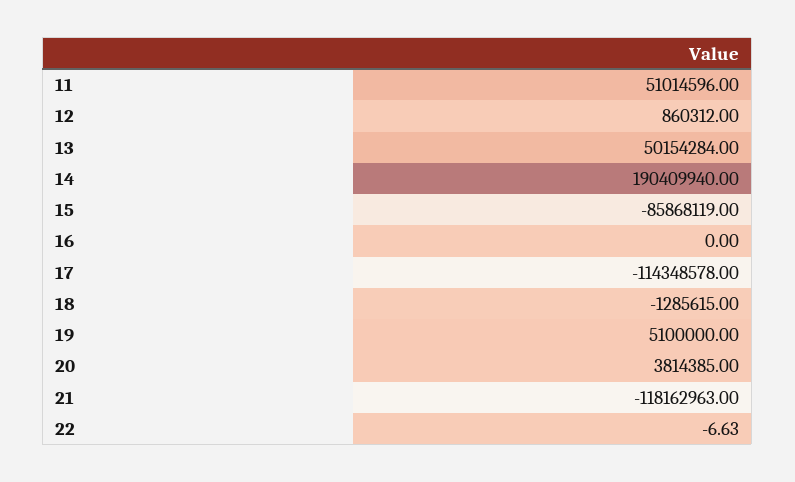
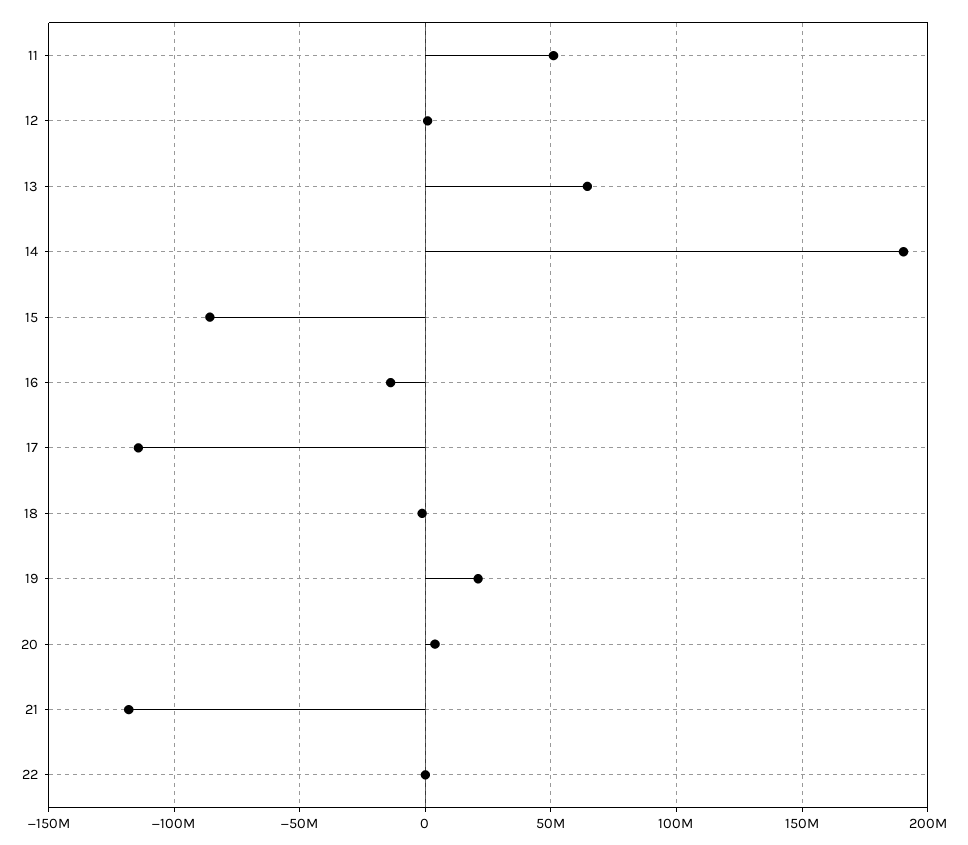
13: 50154284 -> 65000000
16: 0 -> -15000000
19: 5100000 -> 20000000

